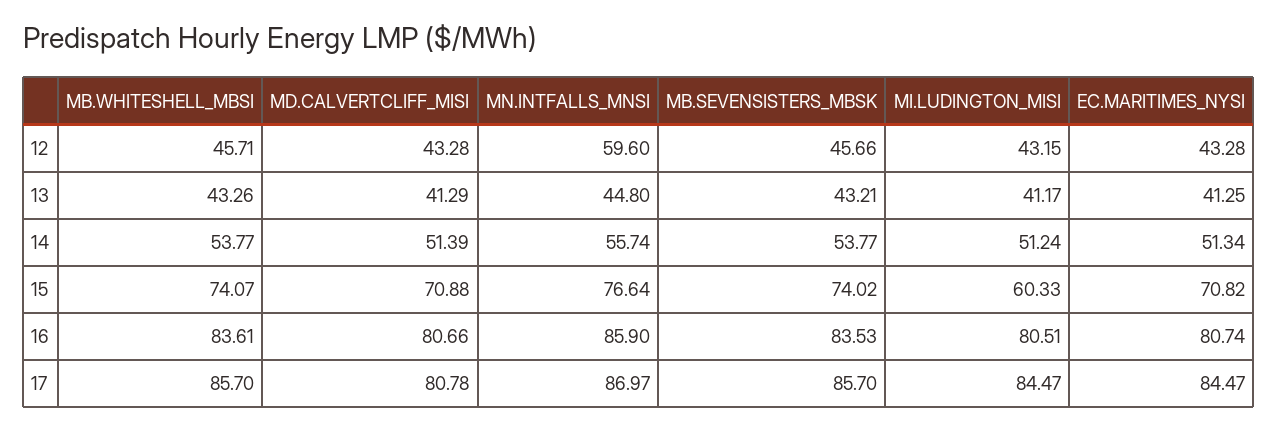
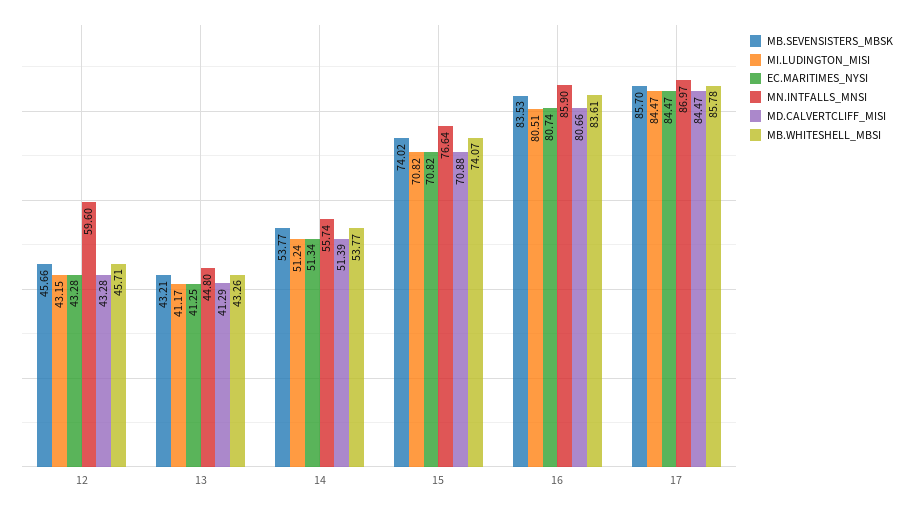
MI.LUDINGTON_MISI, 15: 60.33 -> 70.82
MB.WHITESHELL_MBSI, 17: 85.7 -> 85.78
MD.CALVERTCLIFF_MISI, 17: 80.78 -> 84.47

